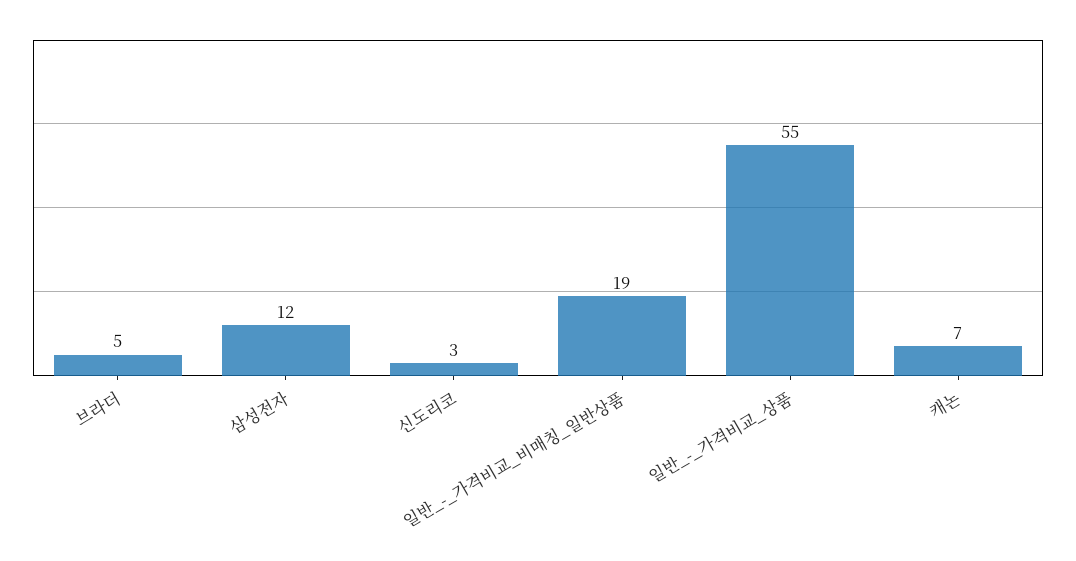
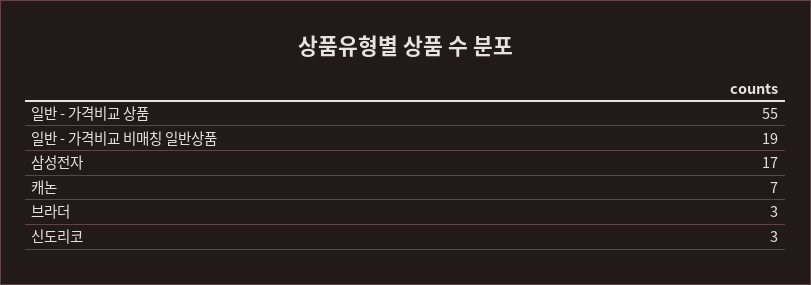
브라더: 5 -> 3
삼성전자: 12 -> 17

